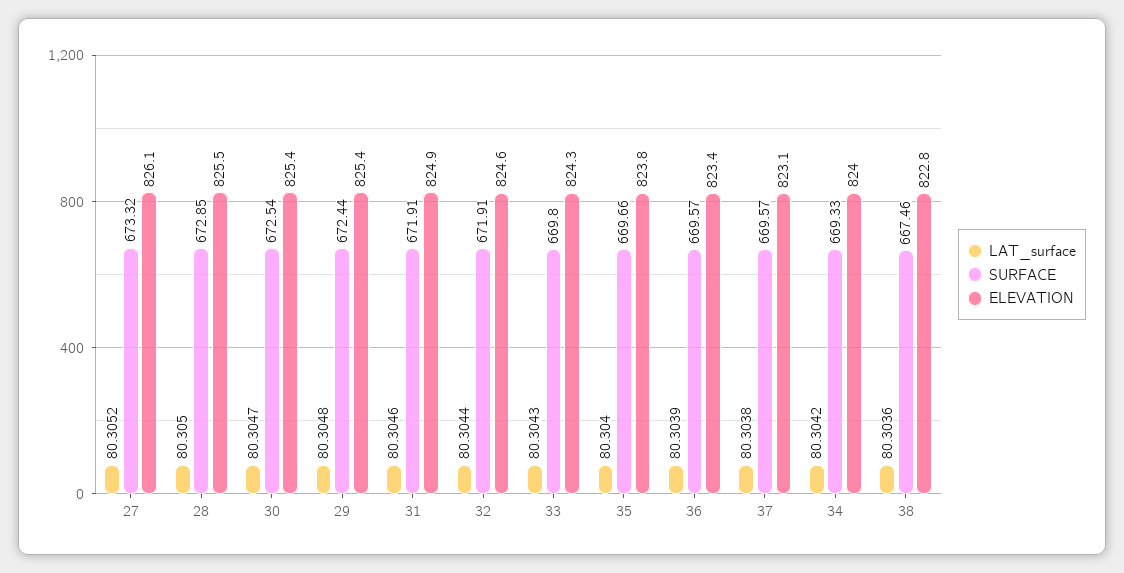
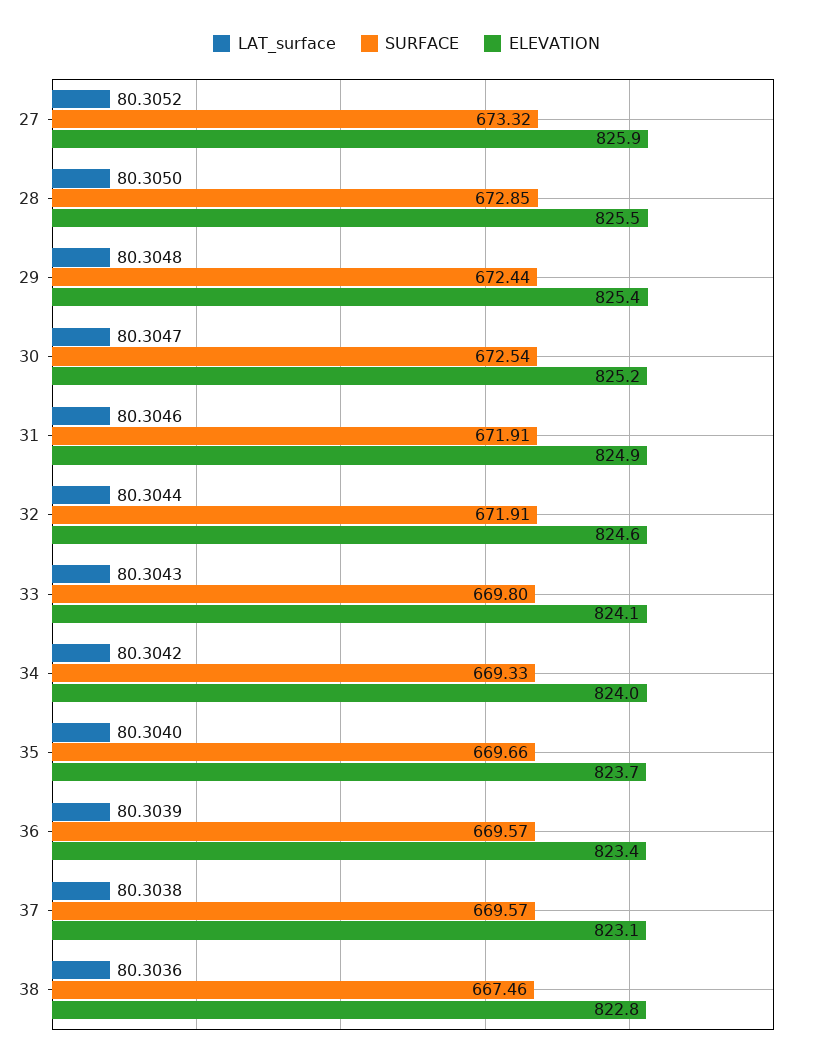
ELEVATION, 27: 826.1 -> 825.9
ELEVATION, 30: 825.4 -> 825.2
ELEVATION, 33: 824.3 -> 824.1
ELEVATION, 35: 823.8 -> 823.7

